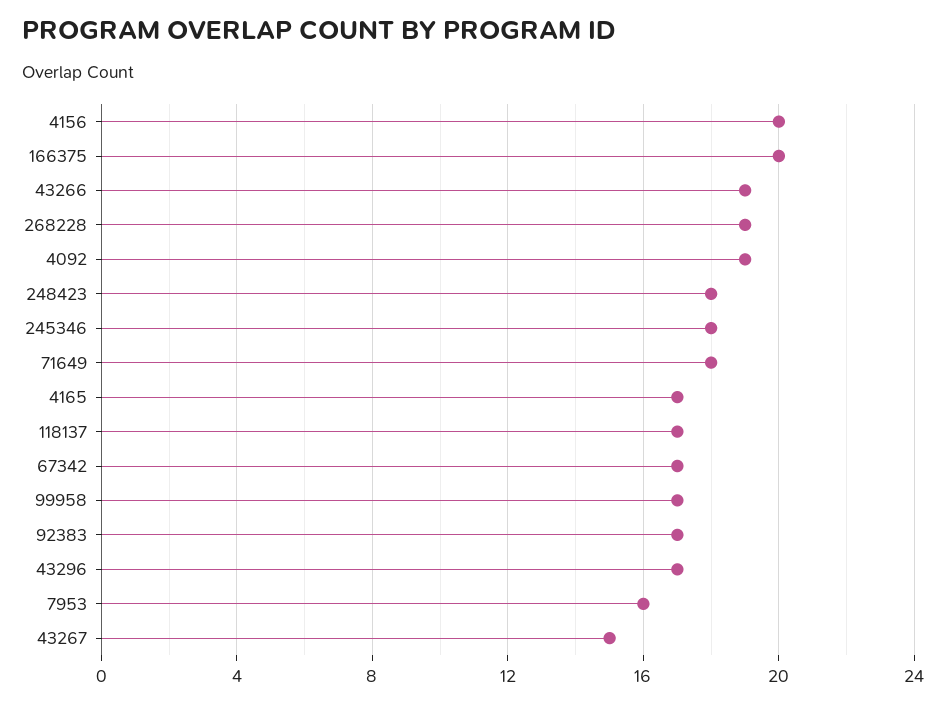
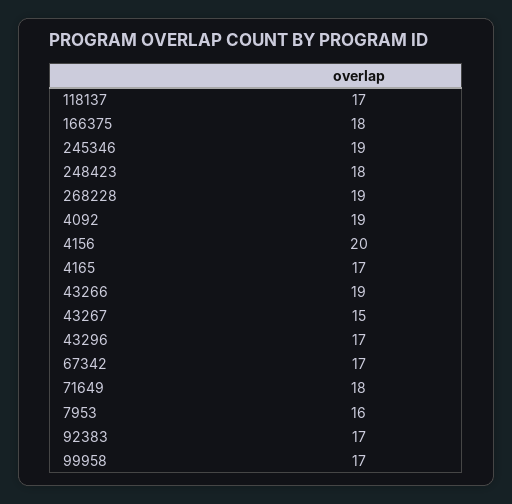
166375: 20 -> 18
245346: 18 -> 19

